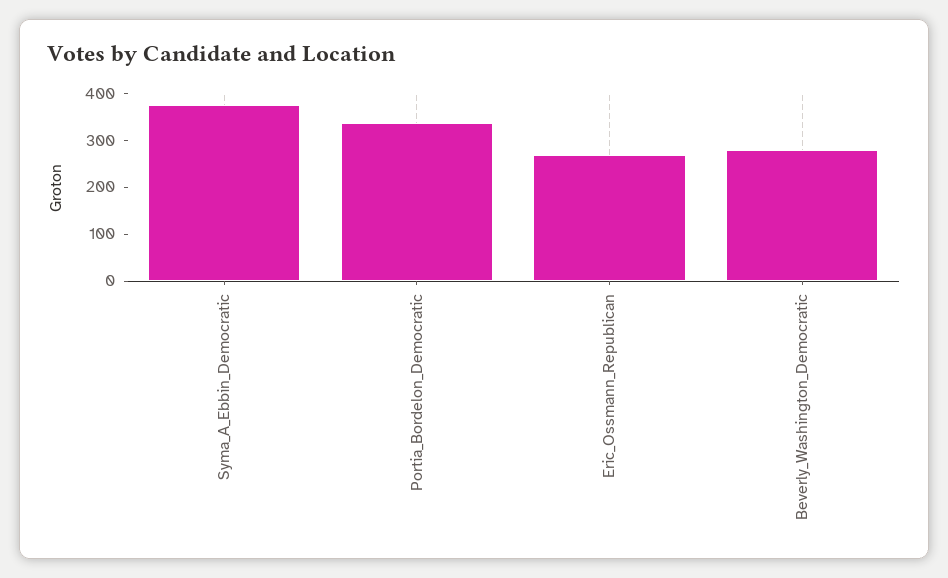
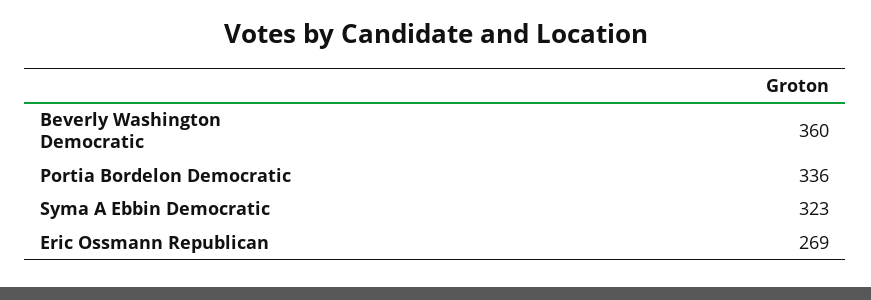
Syma_A_Ebbin_Democratic: 380 -> 323
Beverly_Washington_Democratic: 280 -> 360

